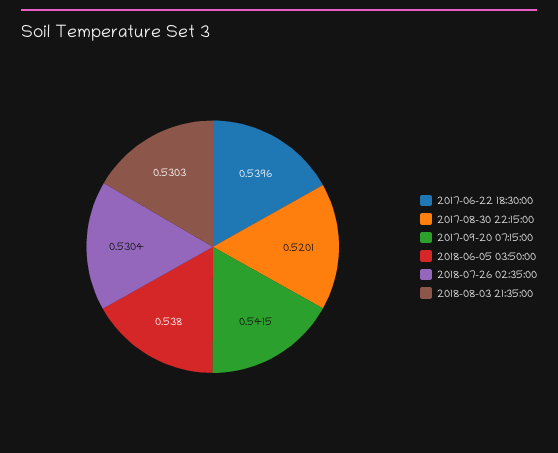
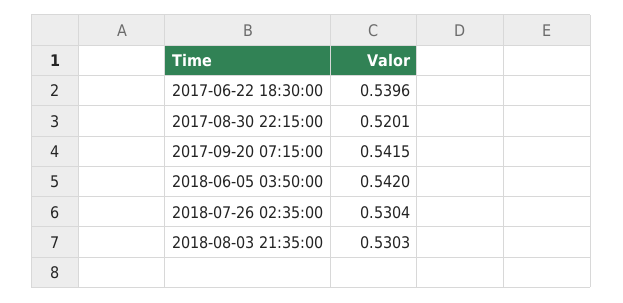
2018-06-05 03:50:00: 0.538 -> 0.542

